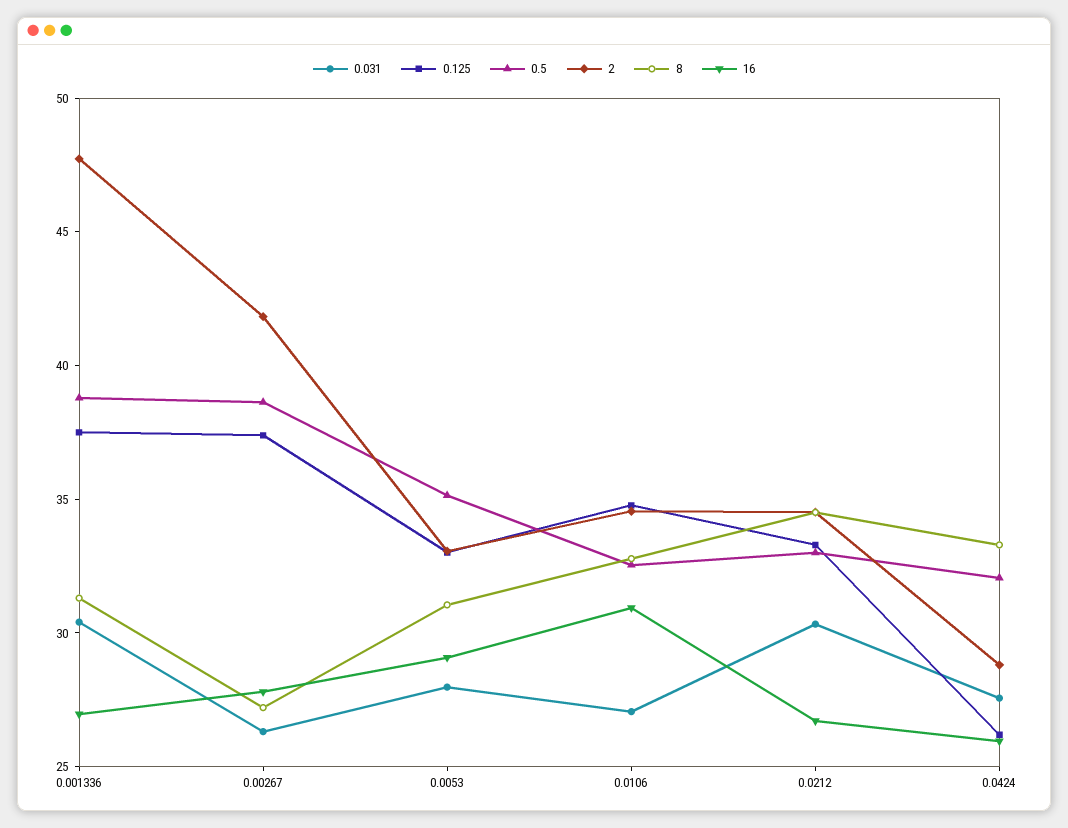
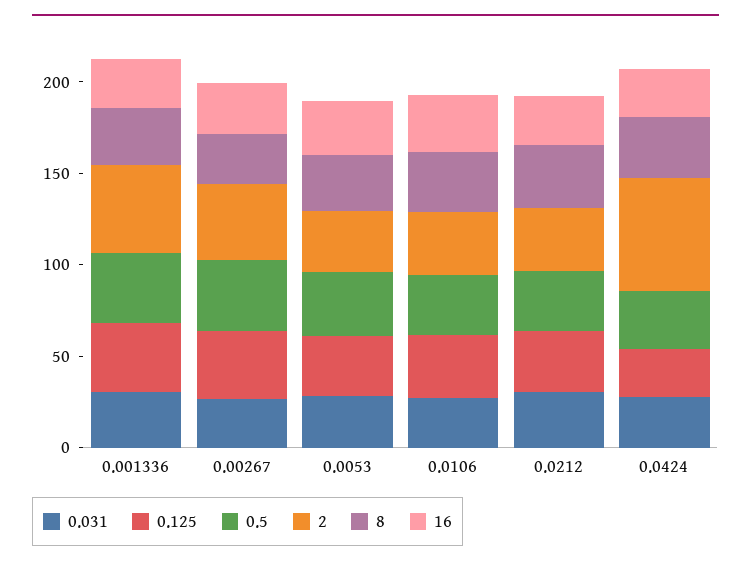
2, 0.0424: 29 -> 60

